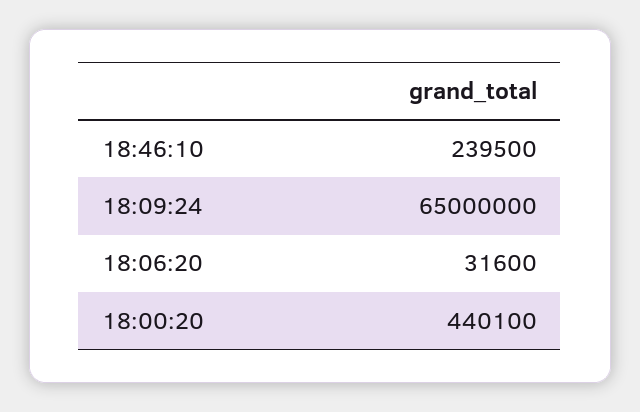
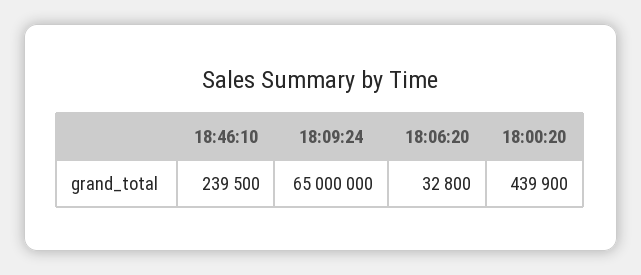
18:06:20: 31600 -> 32800
18:00:20: 440100 -> 439900

